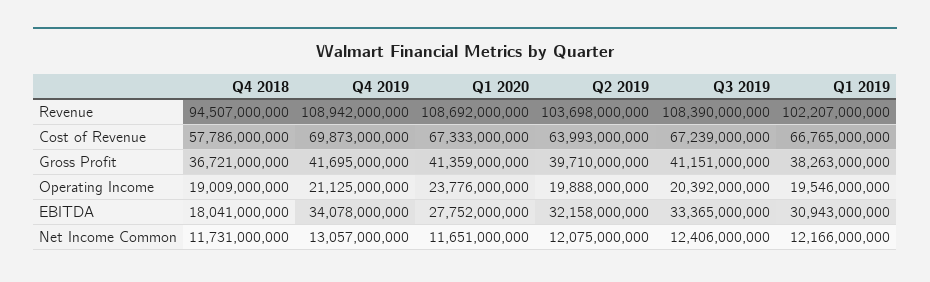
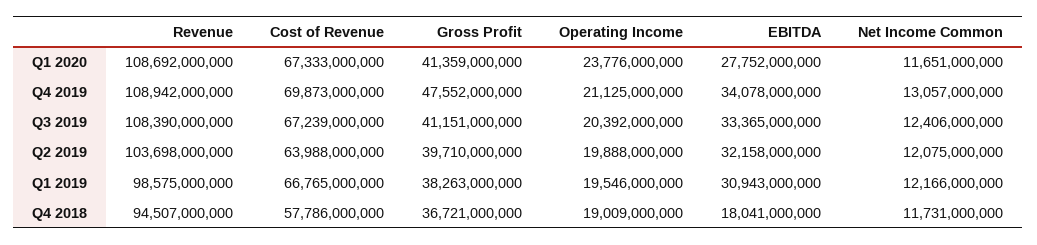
Q1 2019, Revenue: 102207000000 -> 98575000000
Q2 2019, Cost of Revenue: 63993000000 -> 63988000000
Q4 2019, Gross Profit: 41695000000 -> 47552000000

